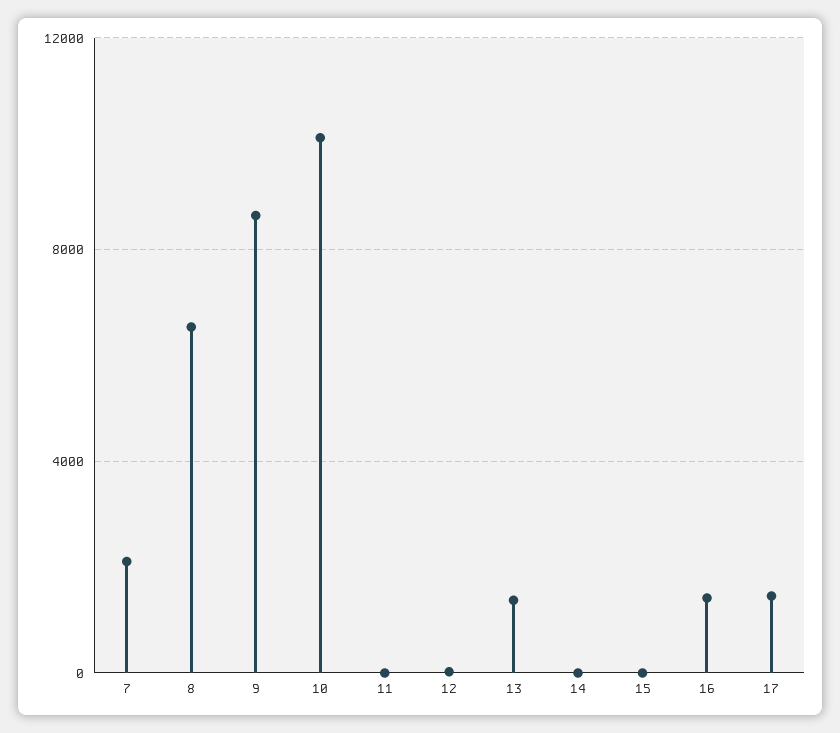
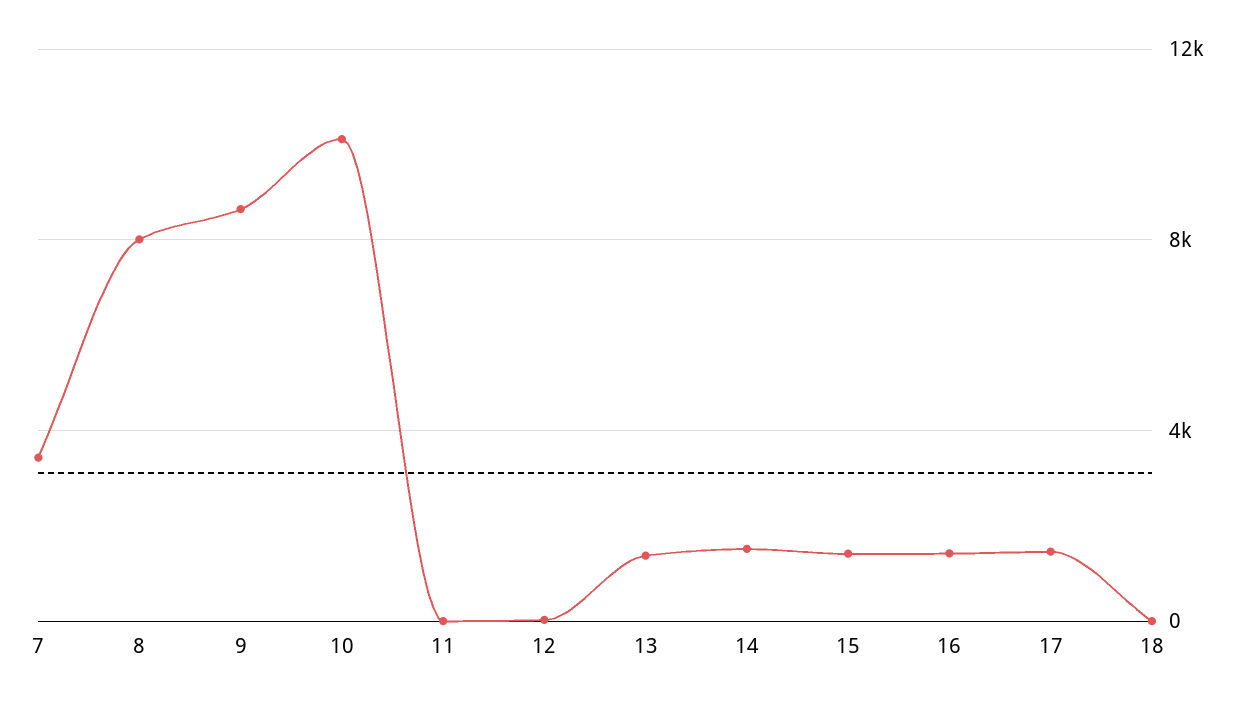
7: 2000 -> 3500
8: 6500 -> 8000
14: 0 -> 1500
15: 0 -> 1500
18: none -> 0

